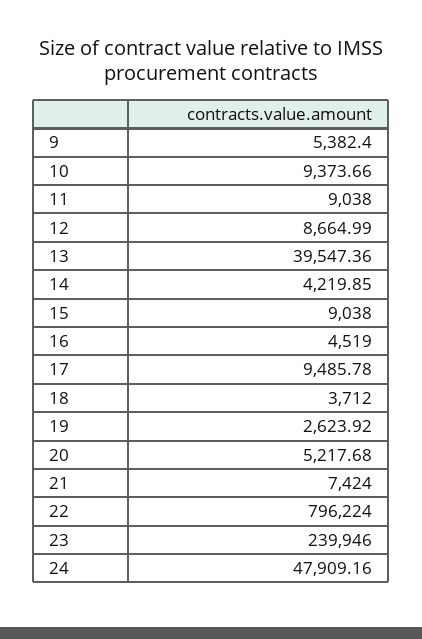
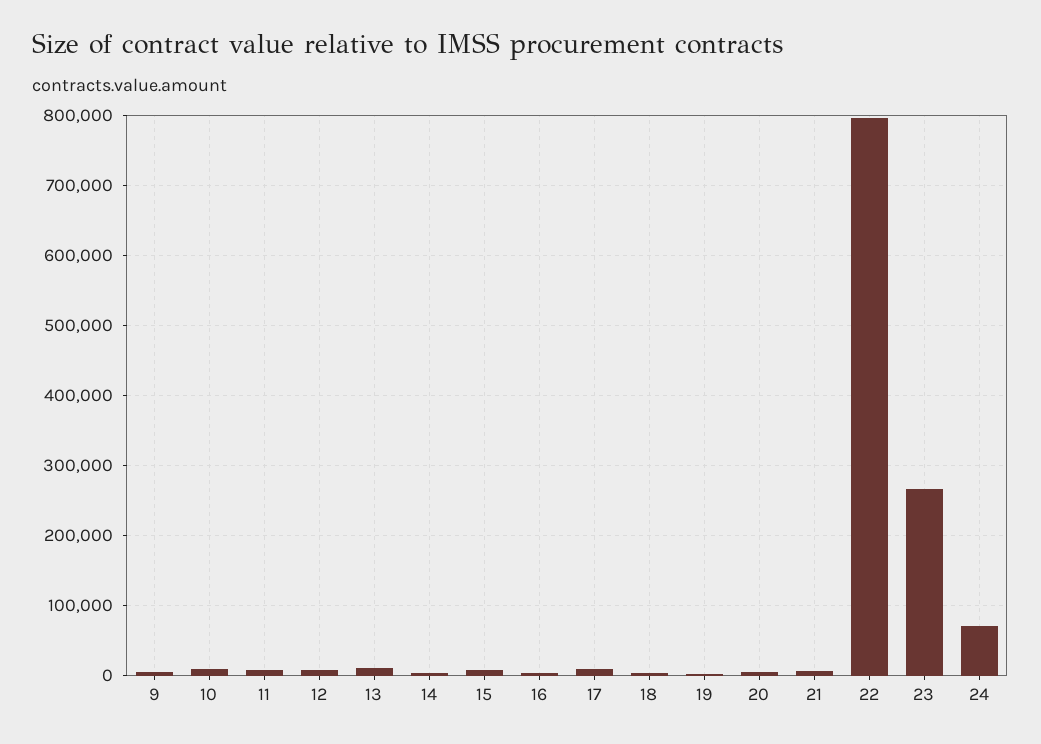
13: 39547.36 -> 10000
23: 239946 -> 270000
24: 47909.16 -> 70000

